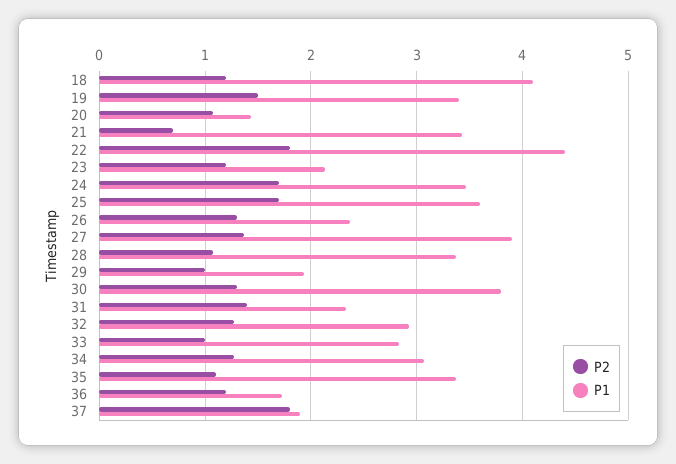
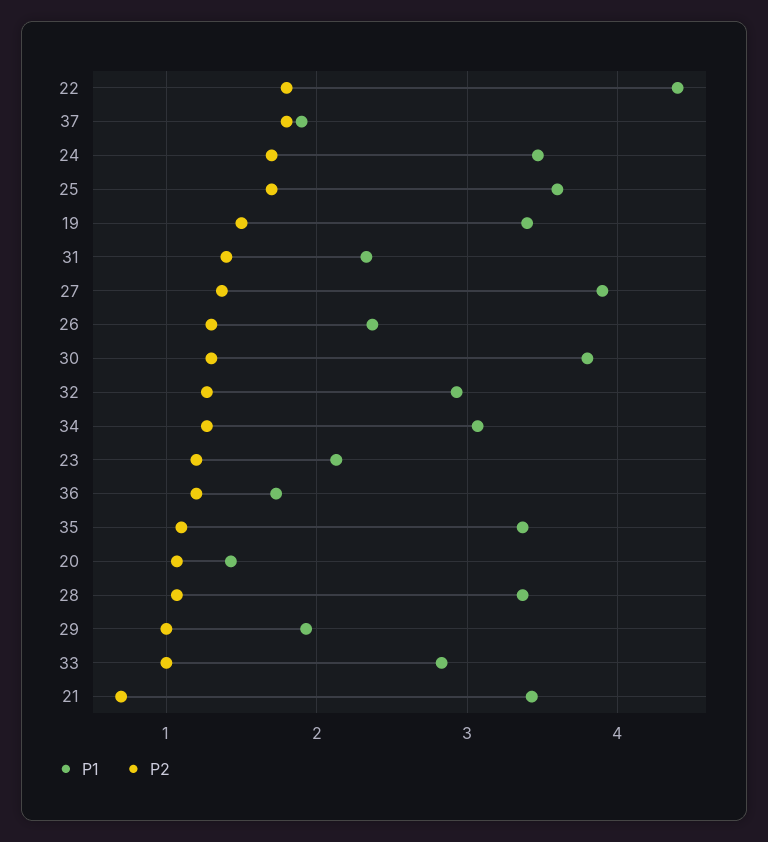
P2, 18: 1.2 -> none
P1, 18: 4.1 -> none

